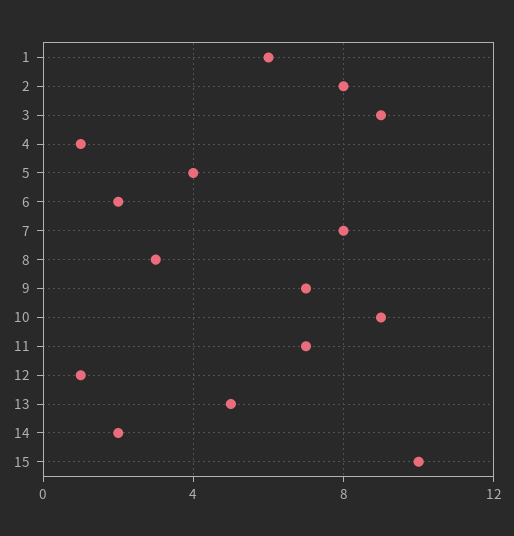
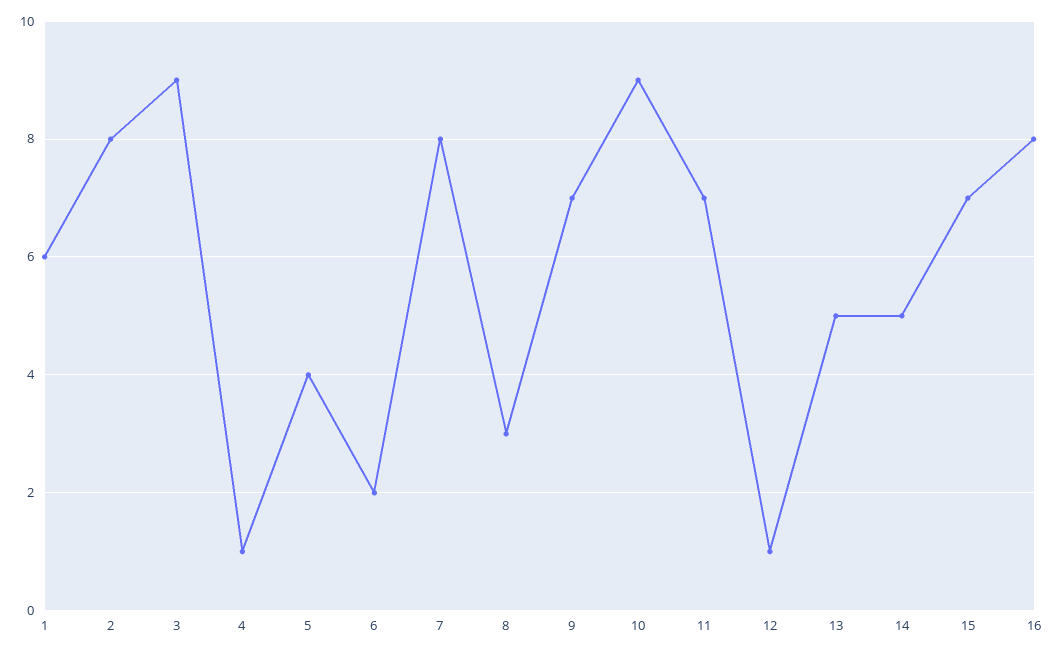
14: 2 -> 5
15: 10 -> 7
16: none -> 8

